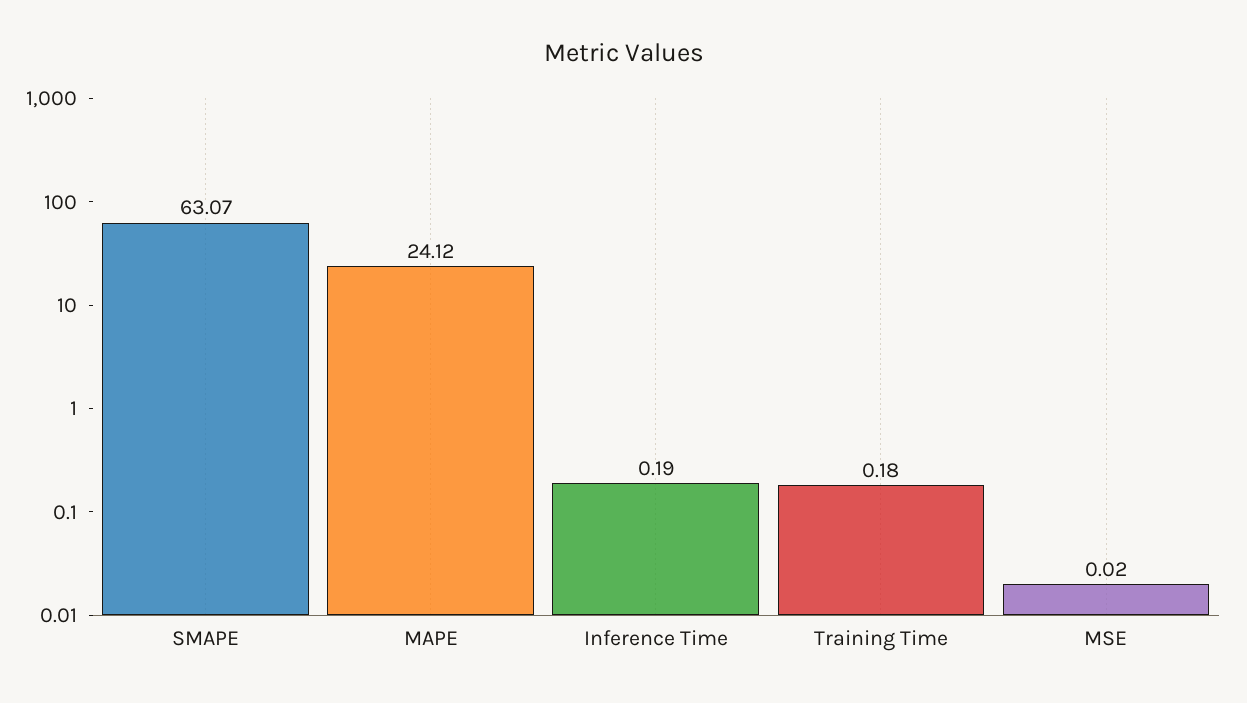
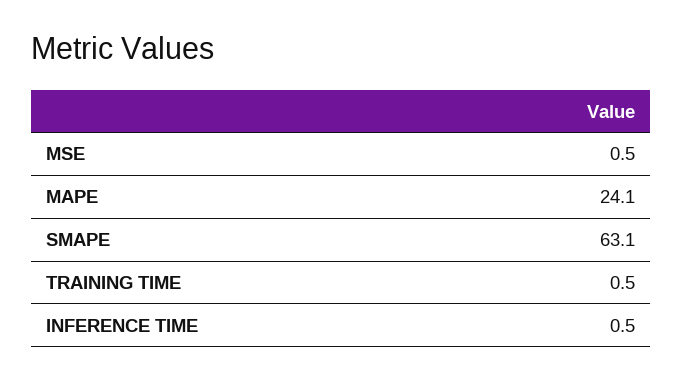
Inference Time: 0.19 -> 0.5
Training Time: 0.18 -> 0.5
MSE: 0.02 -> 0.5

